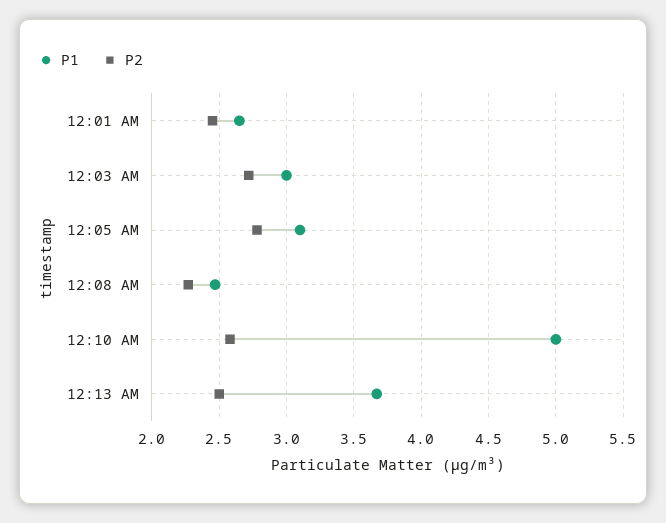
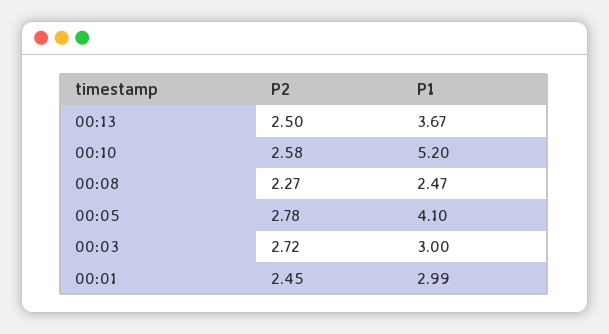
P1, 12:01 AM: 2.65 -> 2.99
P1, 12:05 AM: 3.1 -> 4.1
P1, 12:10 AM: 5 -> 5.2

